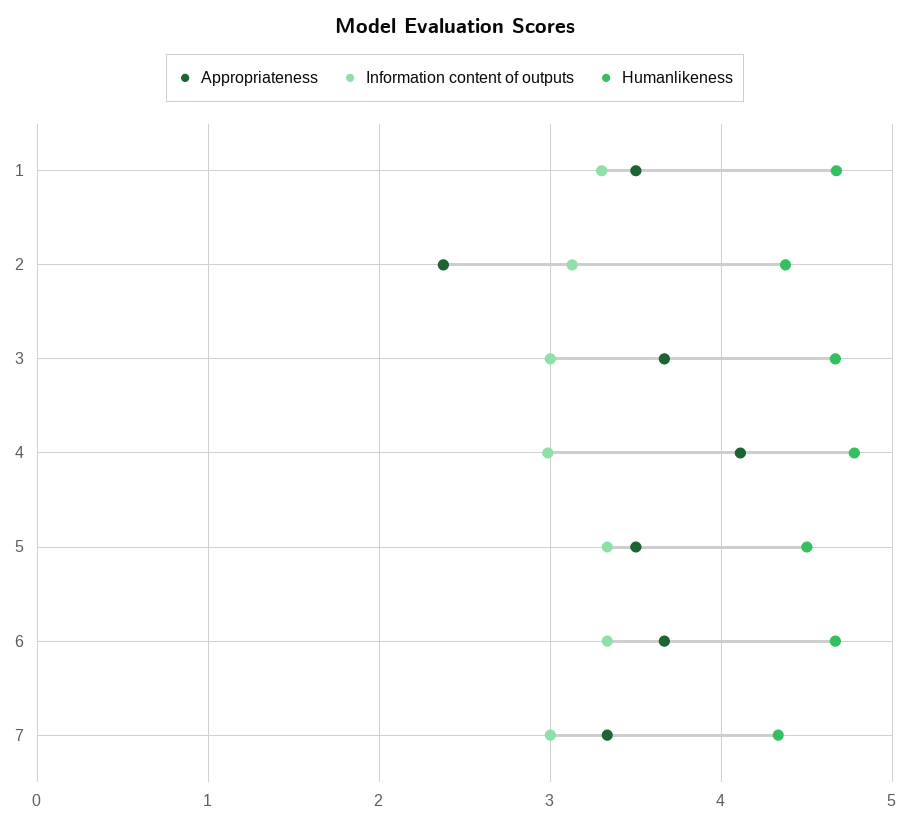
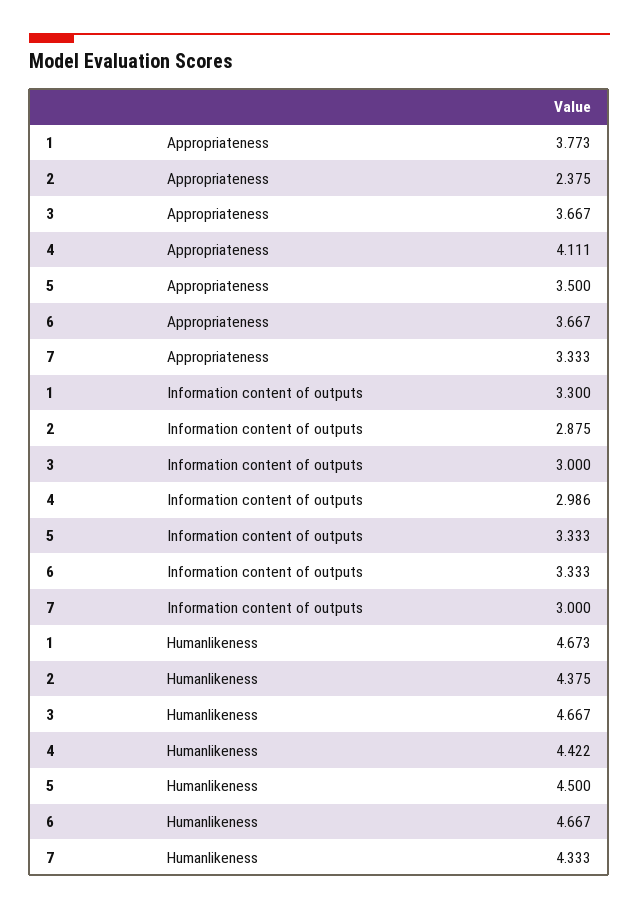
Appropriateness, 1: 3.5 -> 3.773
Information content of outputs, 2: 3.1 -> 2.875
Humanlikeness, 4: 4.8 -> 4.422

